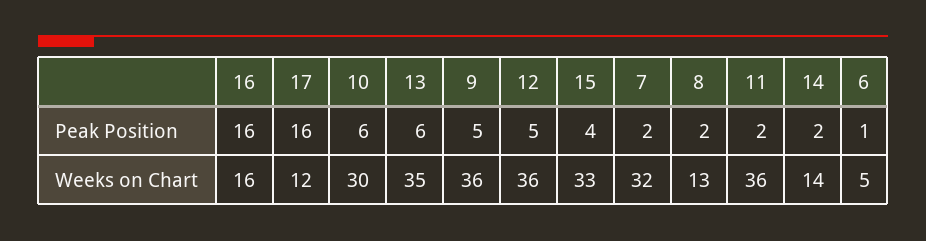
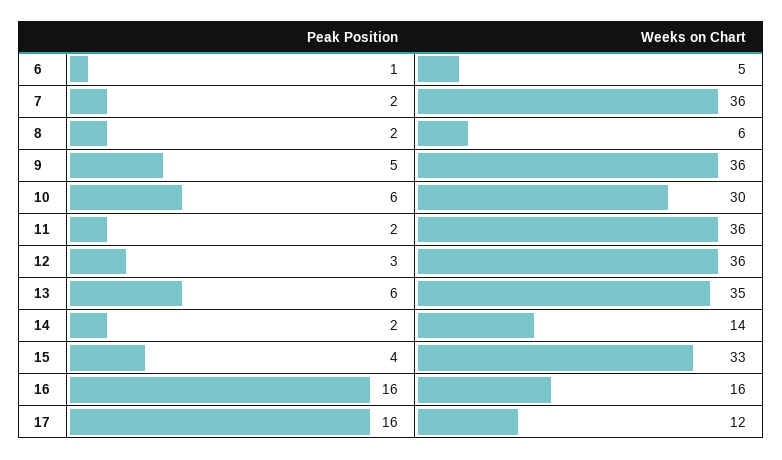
12, Peak Position: 5 -> 3
7, Weeks on Chart: 32 -> 36
8, Weeks on Chart: 13 -> 6

